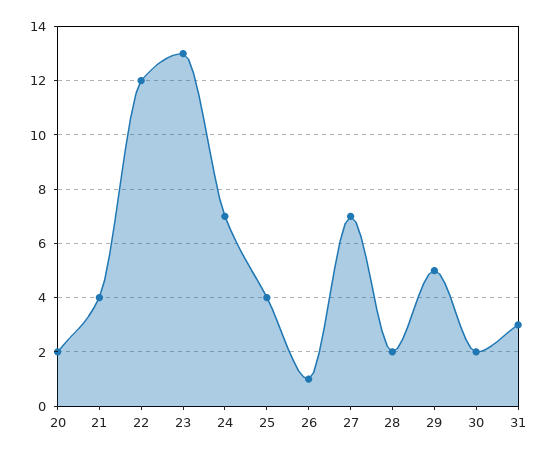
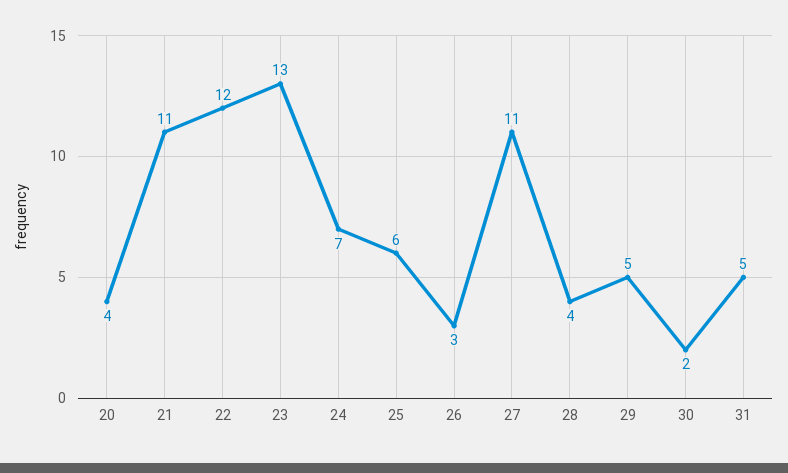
20: 2 -> 4
21: 4 -> 11
25: 4 -> 6
26: 1 -> 3
27: 7 -> 11
28: 2 -> 4
31: 3 -> 5

